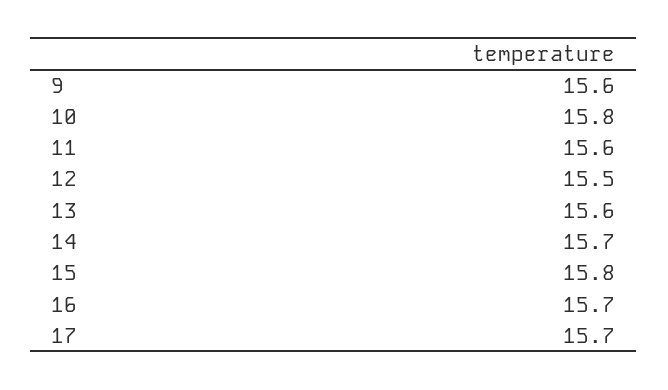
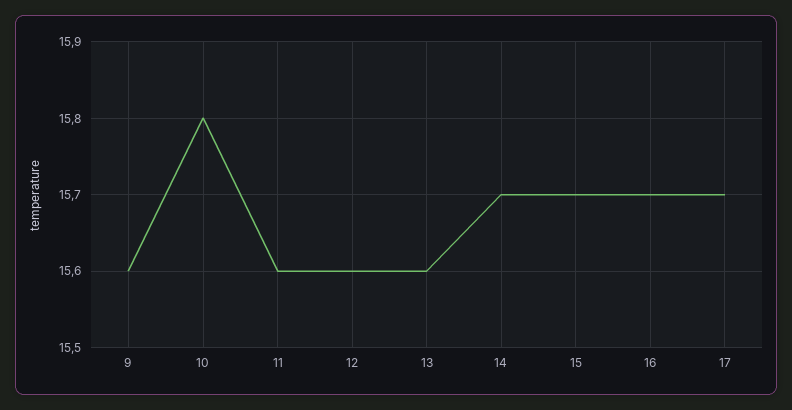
12: 15.5 -> 15.6
15: 15.8 -> 15.7

